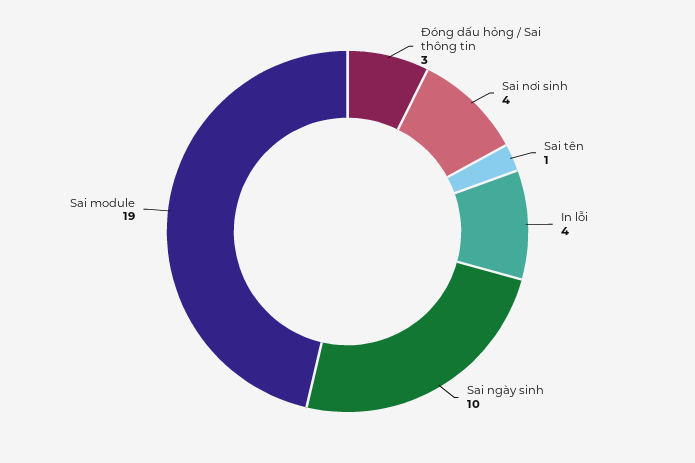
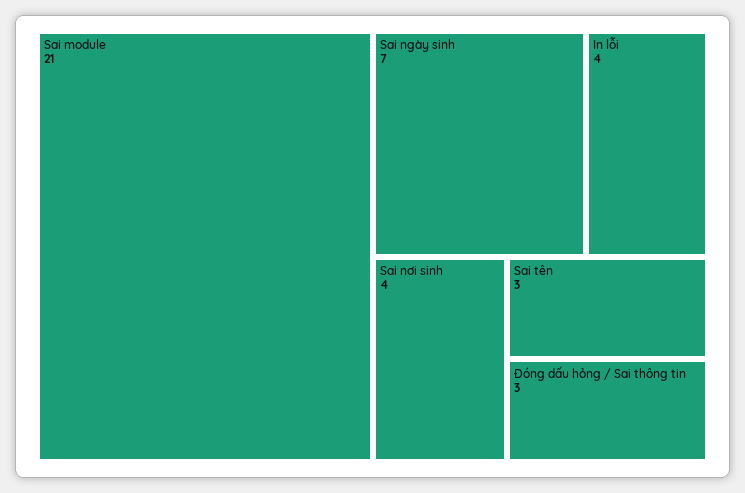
Sai tên: 1 -> 3
Sai ngày sinh: 10 -> 7
Sai module: 19 -> 21

